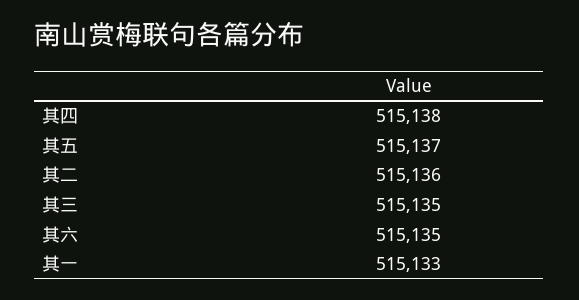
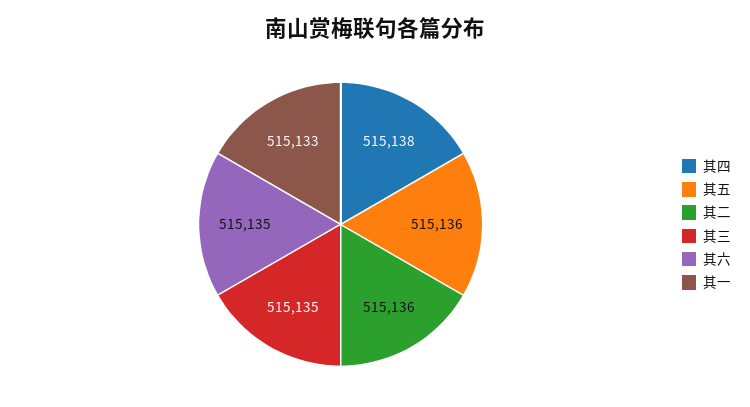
其五: 515137 -> 515136

